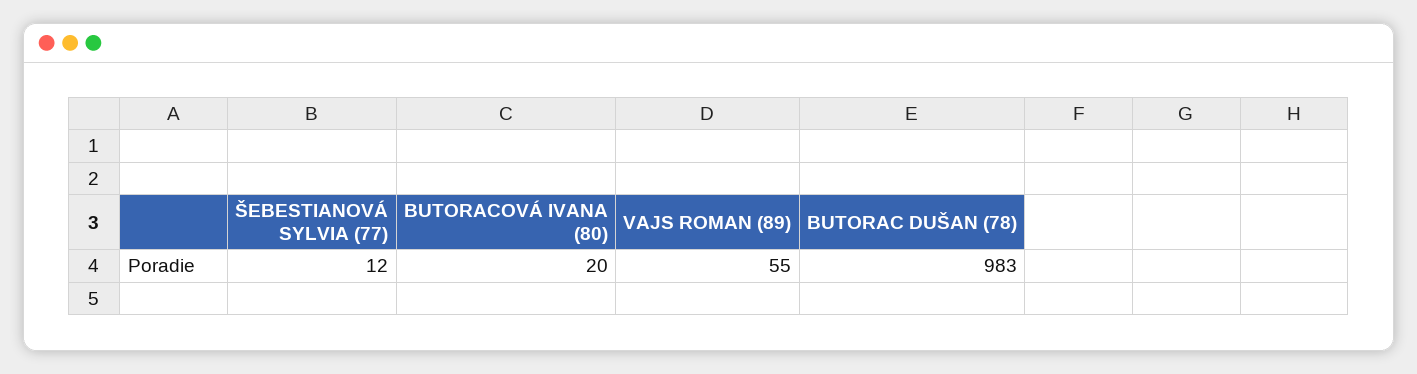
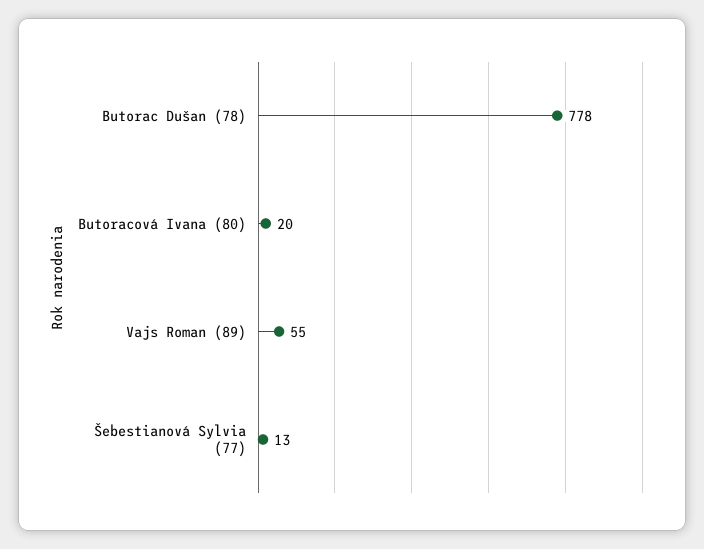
ŠEBESTIANOVÁ SYLVIA (77): 12 -> 13
BUTORAC DUŠAN (78): 983 -> 778

